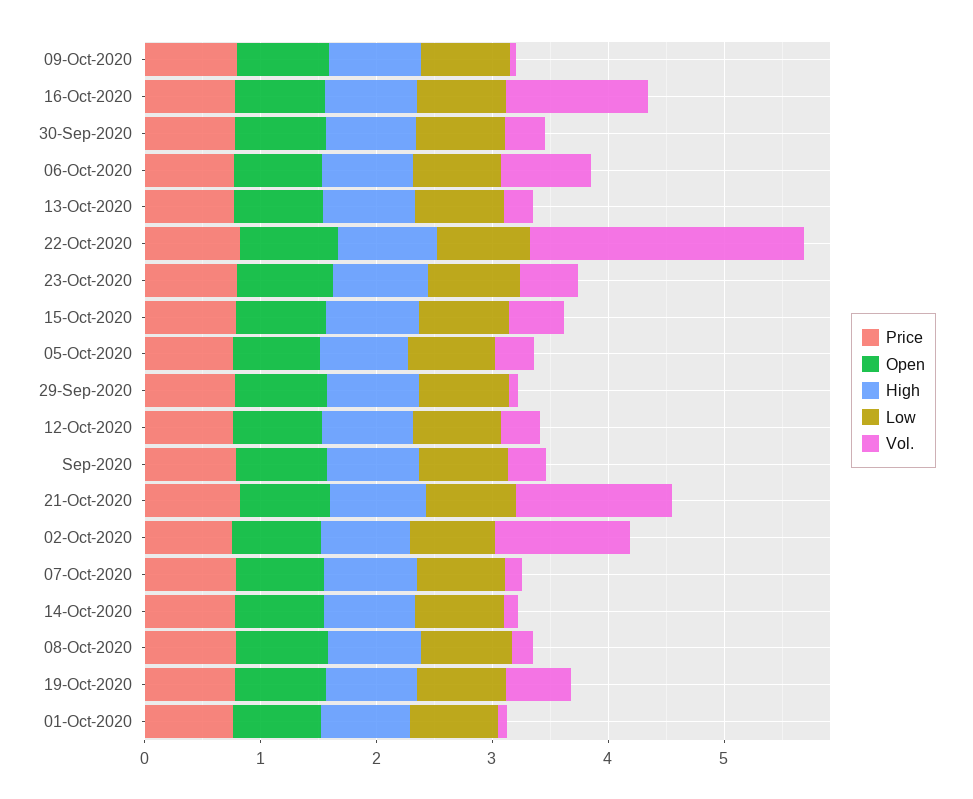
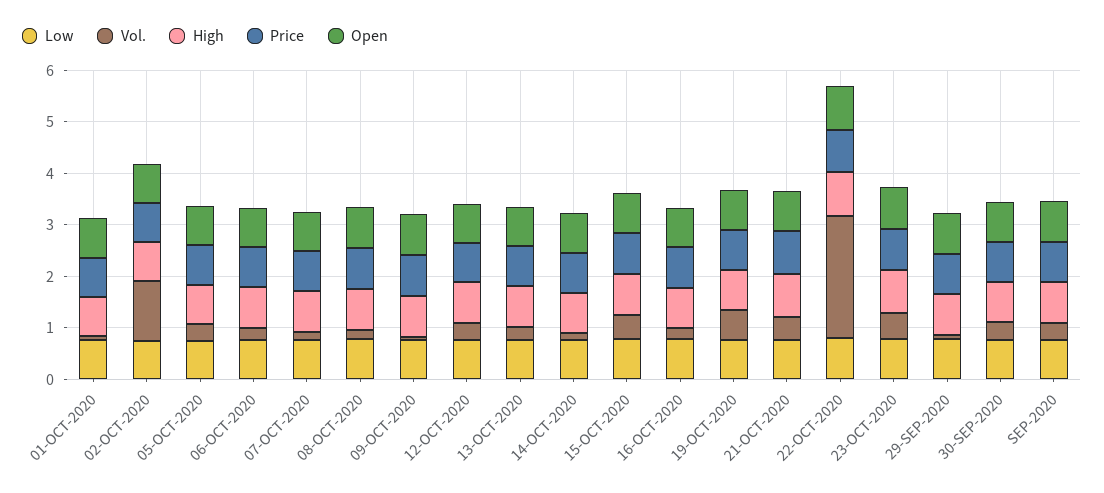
Vol., 16-Oct-2020: 1.2 -> 0.2
Vol., 06-Oct-2020: 0.8 -> 0.2
Vol., 21-Oct-2020: 1.4 -> 0.4

